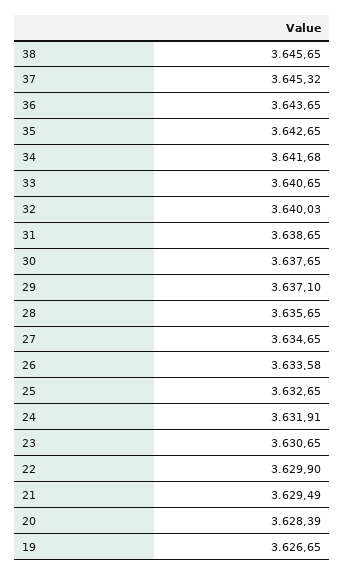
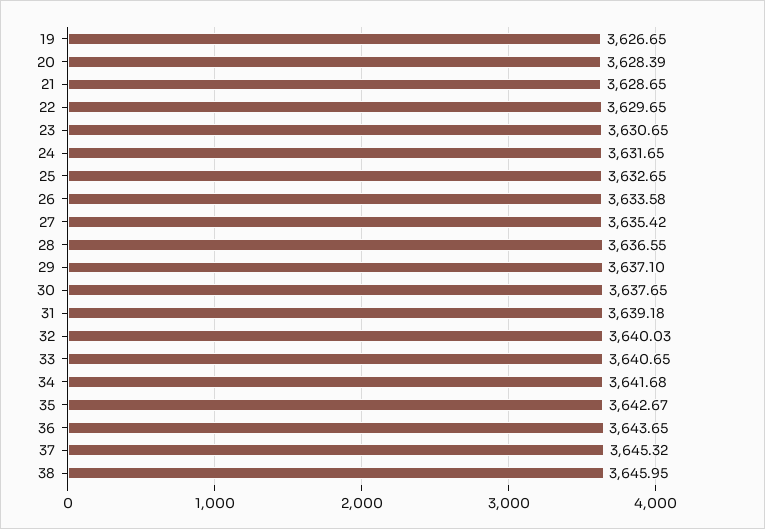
38: 3645.65 -> 3645.95
35: 3642.65 -> 3642.67
31: 3638.65 -> 3639.18
28: 3635.65 -> 3636.55
27: 3634.65 -> 3635.42
24: 3631.91 -> 3631.65
22: 3629.9 -> 3629.65
21: 3629.49 -> 3628.65

